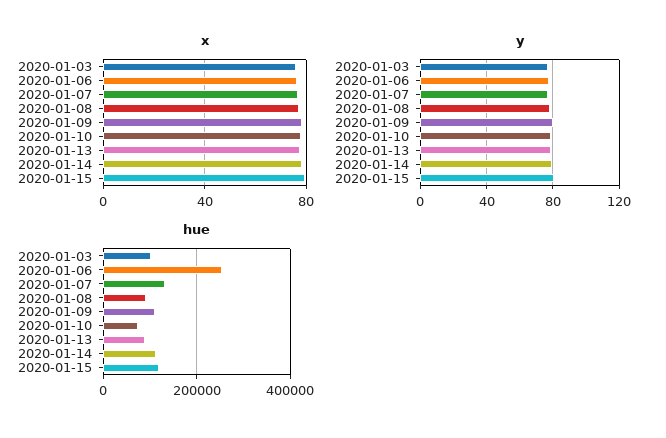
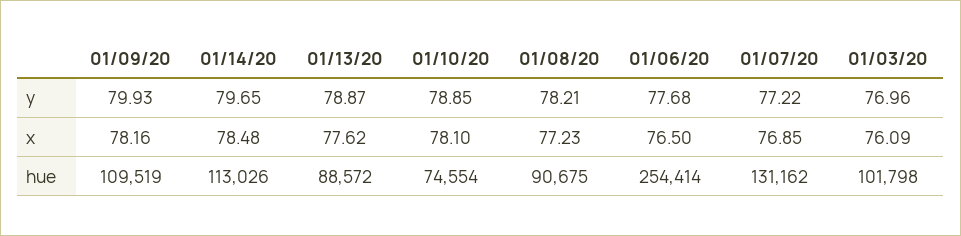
x, 2020-01-15: 80 -> none
y, 2020-01-15: 80 -> none
hue, 2020-01-15: 120000 -> none

